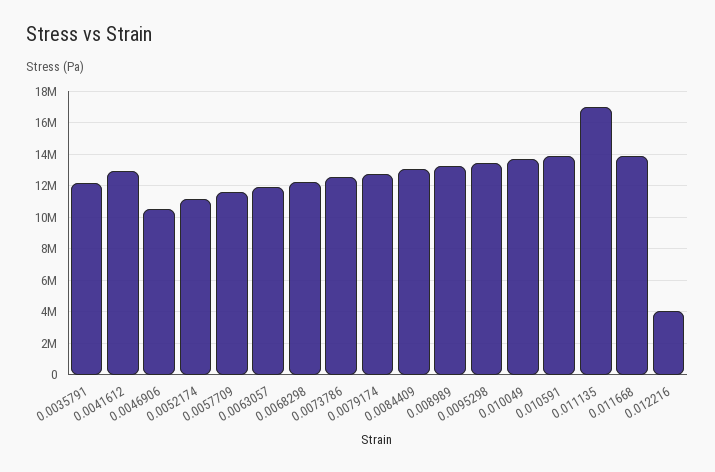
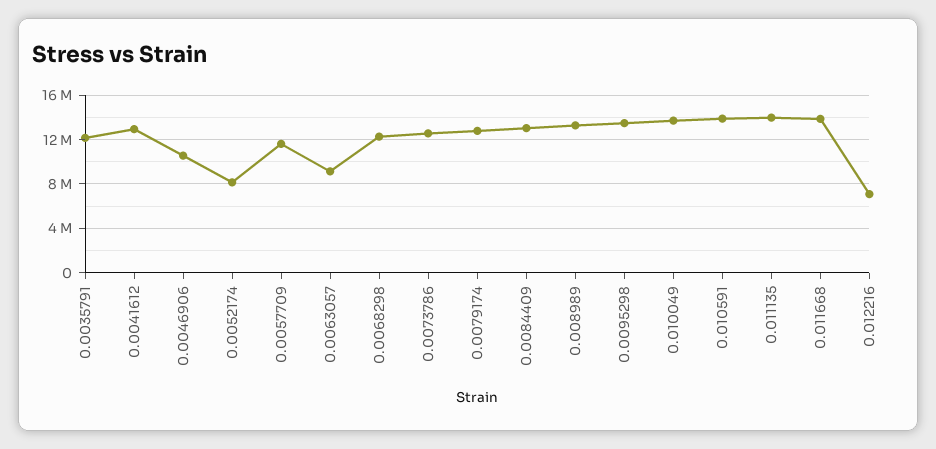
0.0052174: 11000000 -> 8000000
0.0063057: 12000000 -> 9000000
0.011135: 17000000 -> 14000000
0.012216: 4000000 -> 7000000

